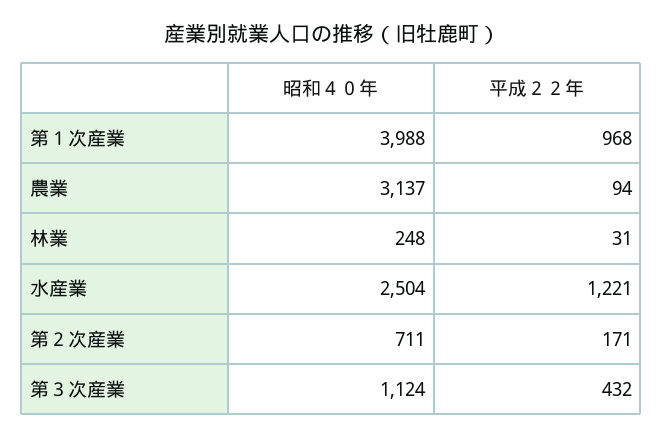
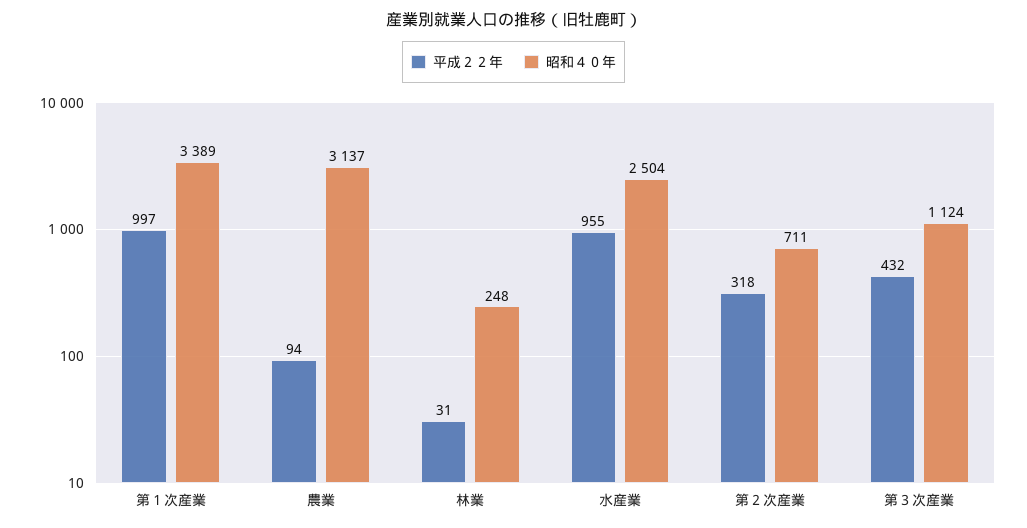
昭和４０年, 第１次産業: 3988 -> 3389
平成２２年, 第１次産業: 968 -> 997
平成２２年, 水産業: 1221 -> 955
平成２２年, 第２次産業: 171 -> 318

